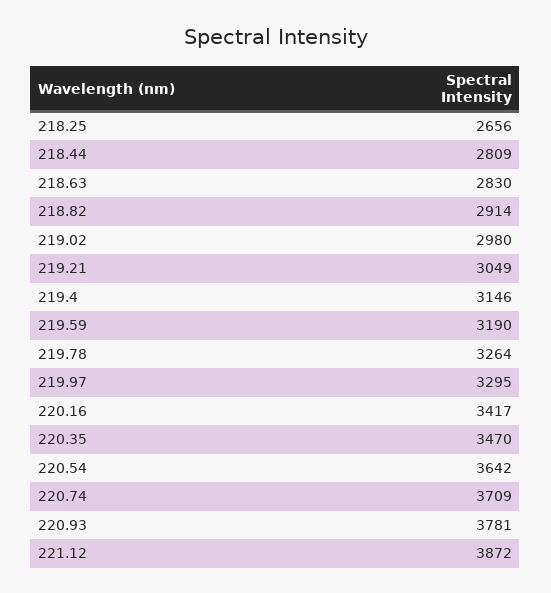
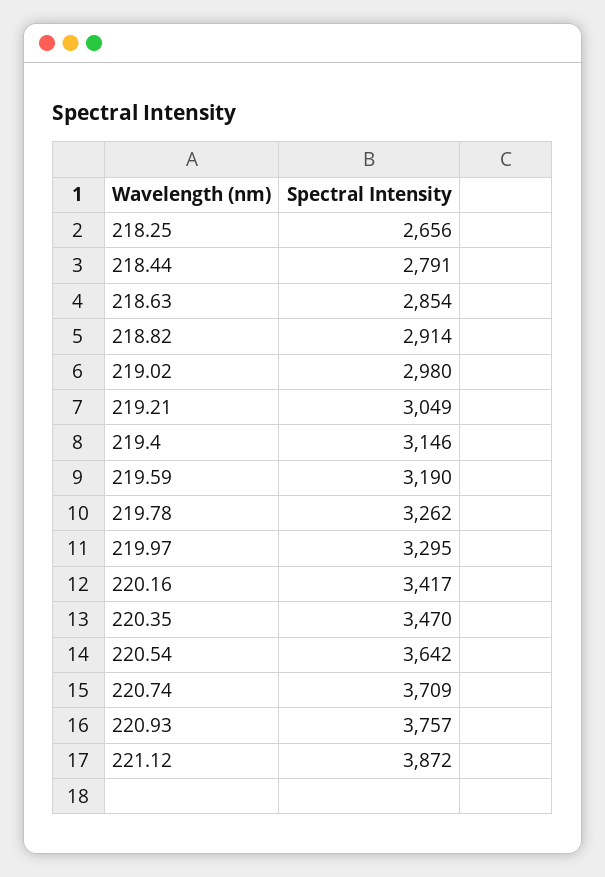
218.44: 2809 -> 2791
218.63: 2830 -> 2854
219.78: 3264 -> 3262
220.93: 3781 -> 3757

